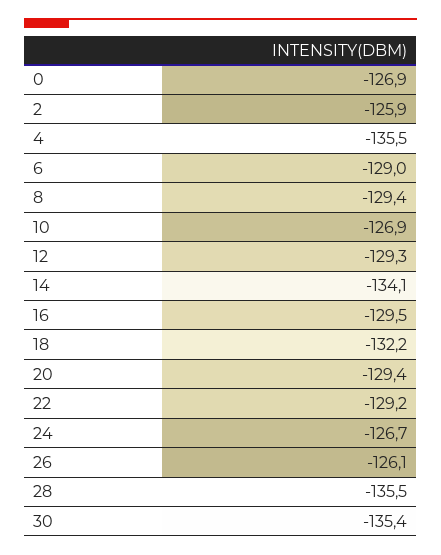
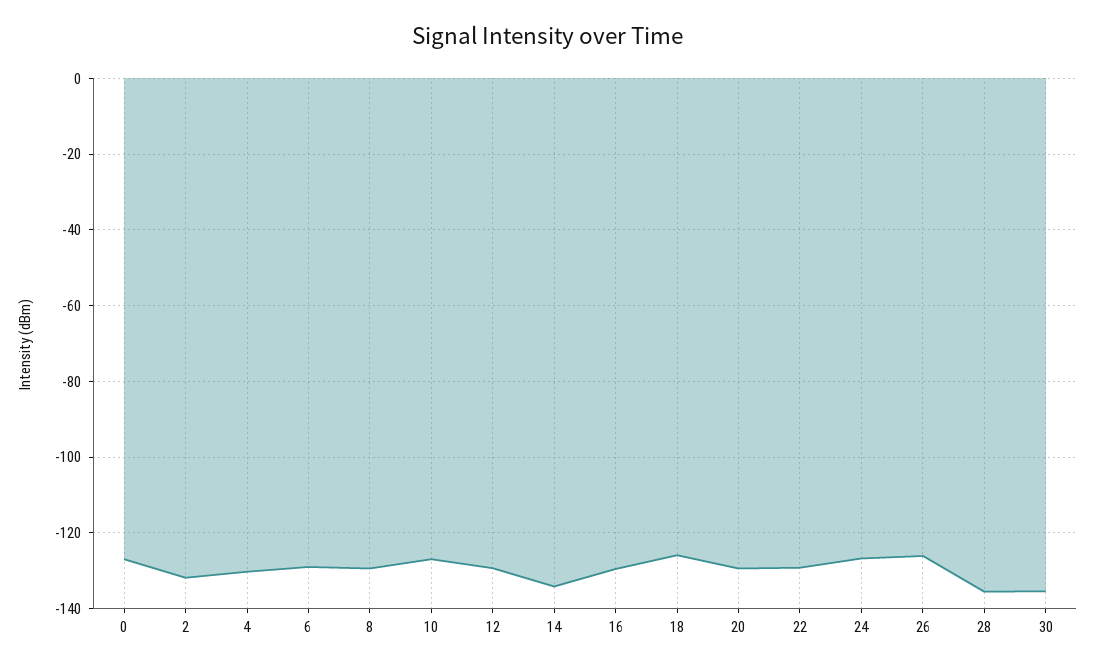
2: -125.9 -> -132
4: -135.5 -> -130
18: -132.2 -> -126

